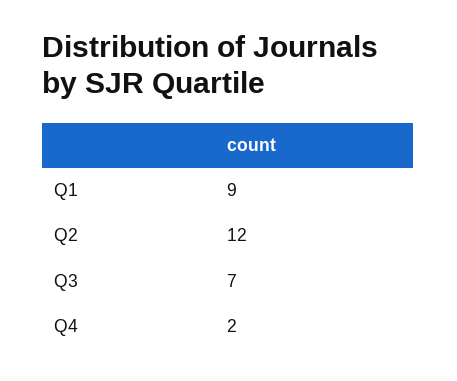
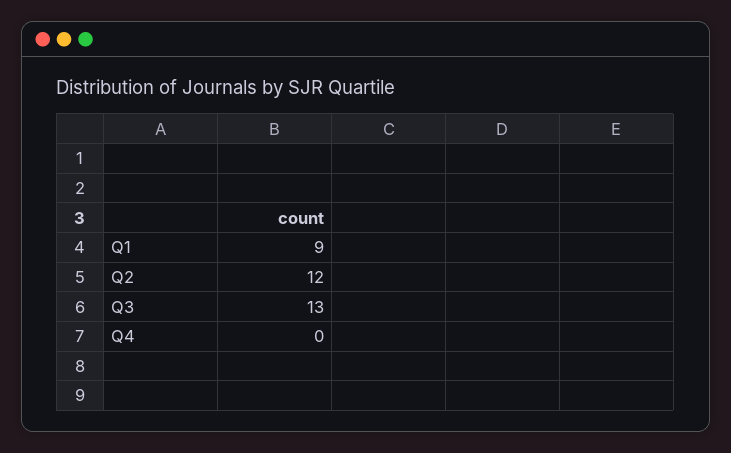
Q3: 7 -> 13
Q4: 2 -> 0

